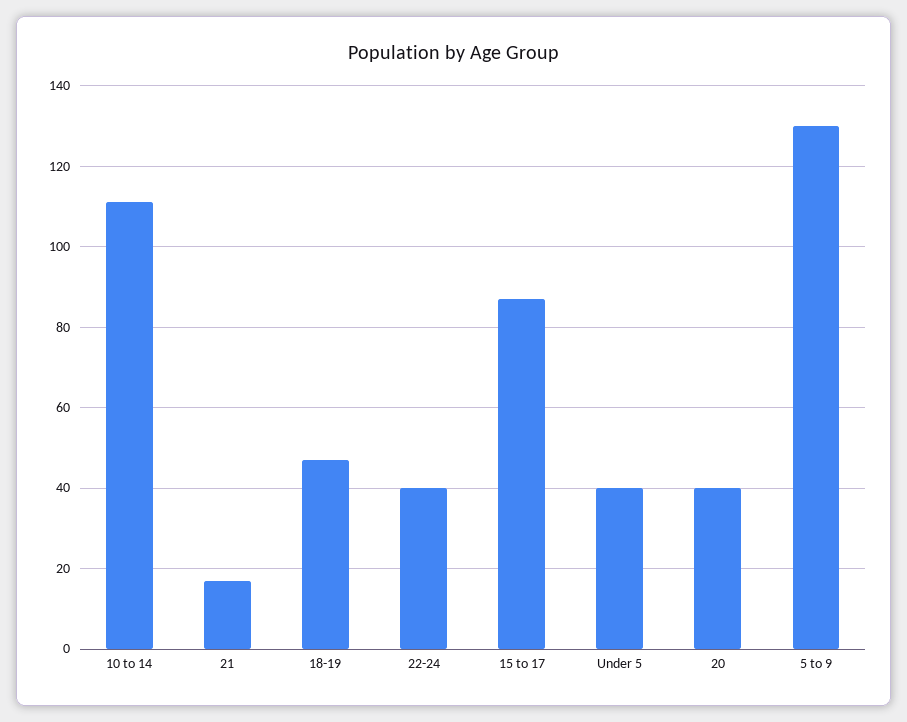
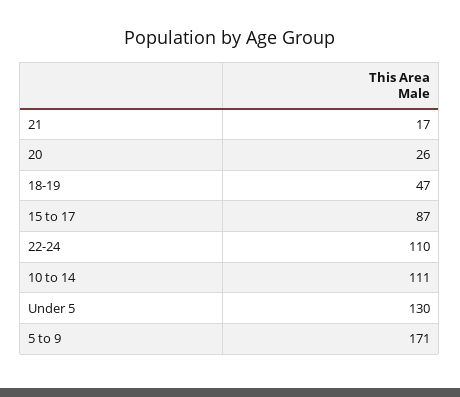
22-24: 40 -> 110
Under 5: 40 -> 130
20: 40 -> 26
5 to 9: 130 -> 171

